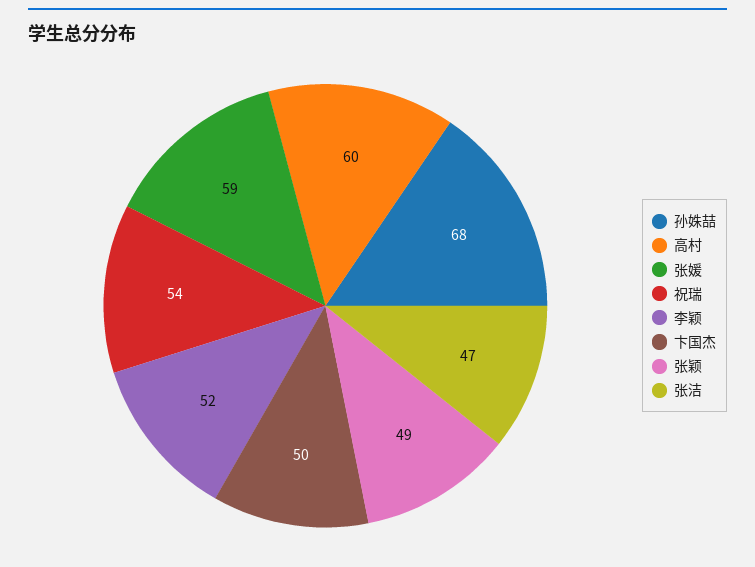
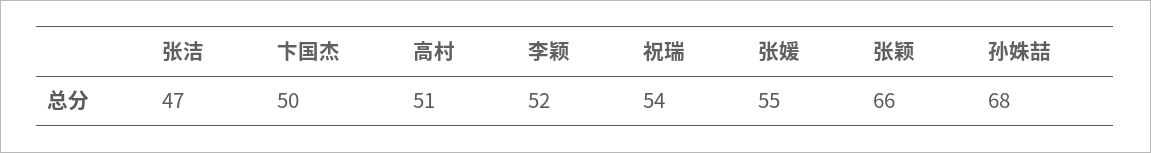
高村: 60 -> 51
张媛: 59 -> 55
张颖: 49 -> 66

